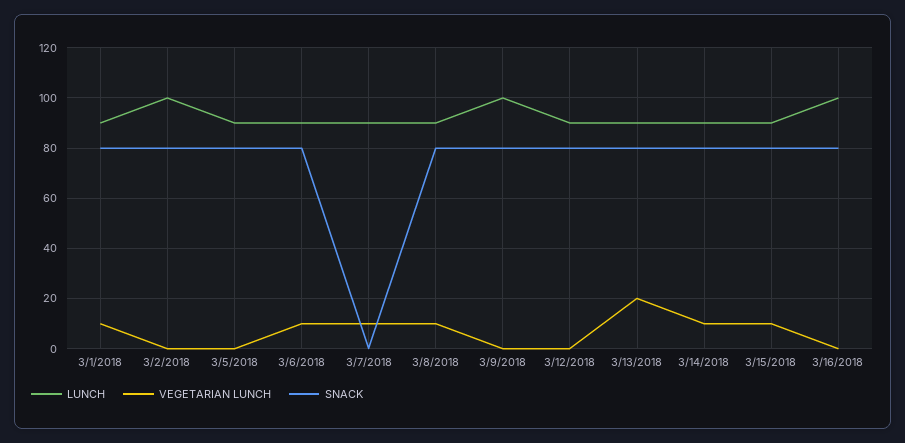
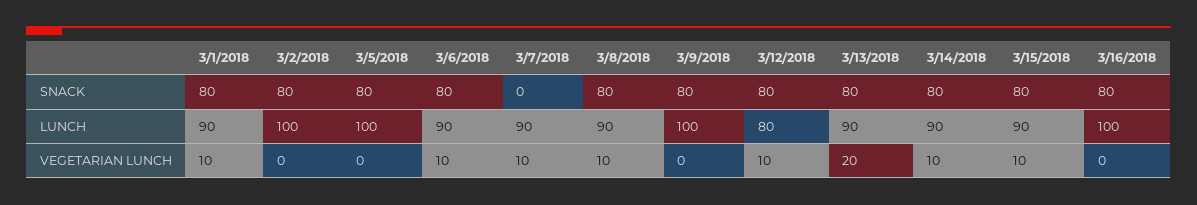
LUNCH, 3/5/2018: 90 -> 100
LUNCH, 3/12/2018: 90 -> 80
VEGETARIAN LUNCH, 3/12/2018: 0 -> 10

